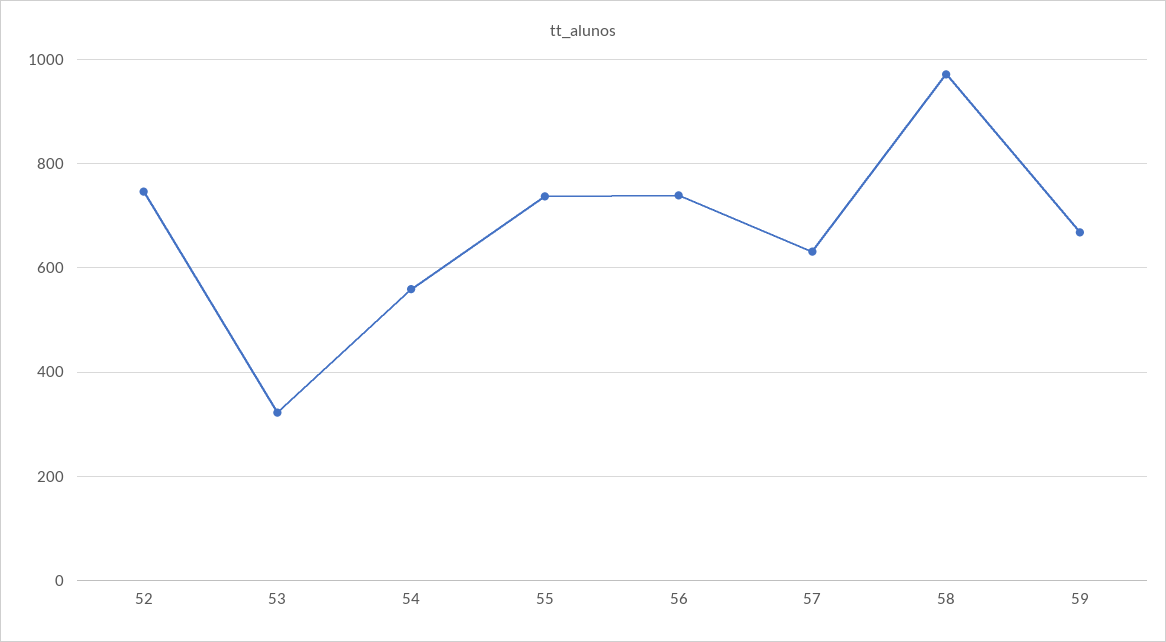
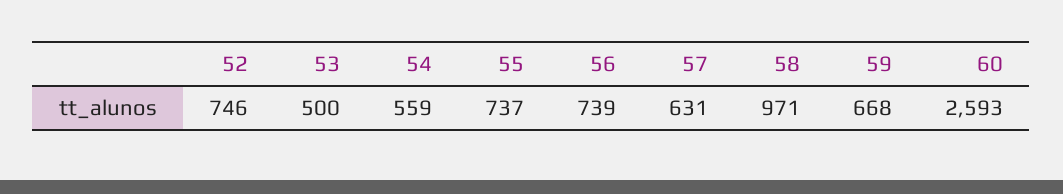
53: 320 -> 500
60: none -> 2593

